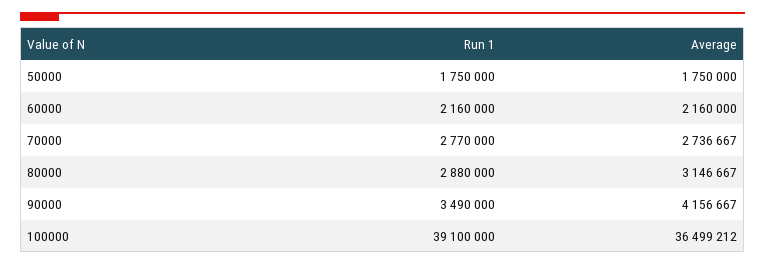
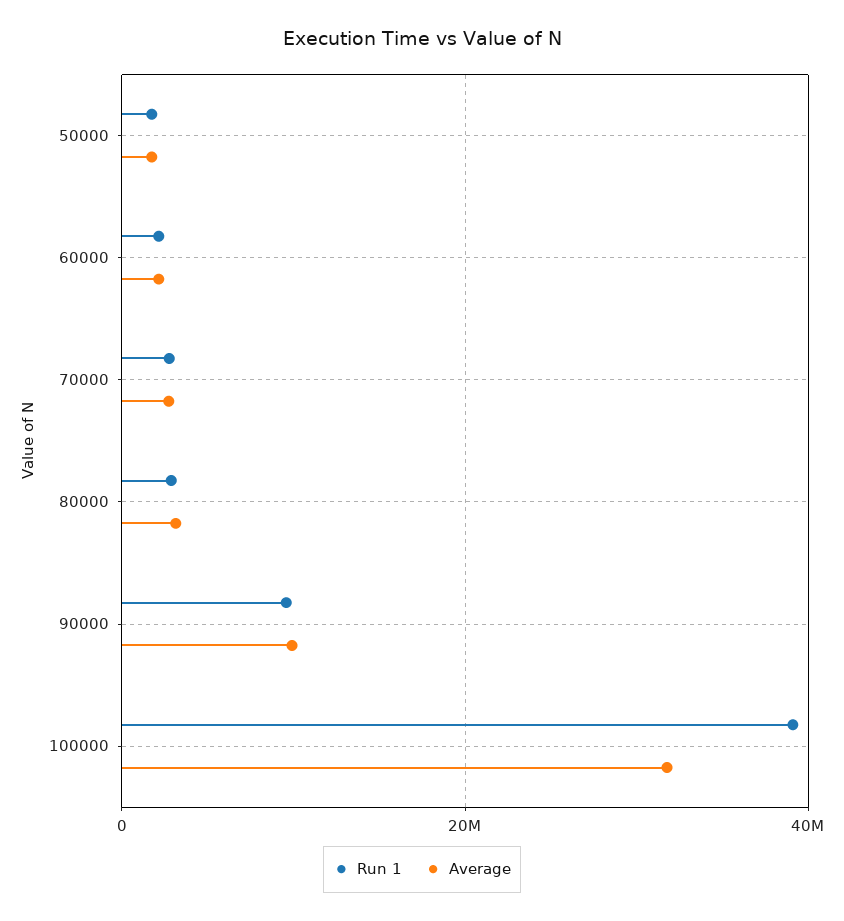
Run 1, 90000: 3490000 -> 10000000
Average, 90000: 4156667 -> 10000000
Average, 100000: 36499212 -> 32000000

